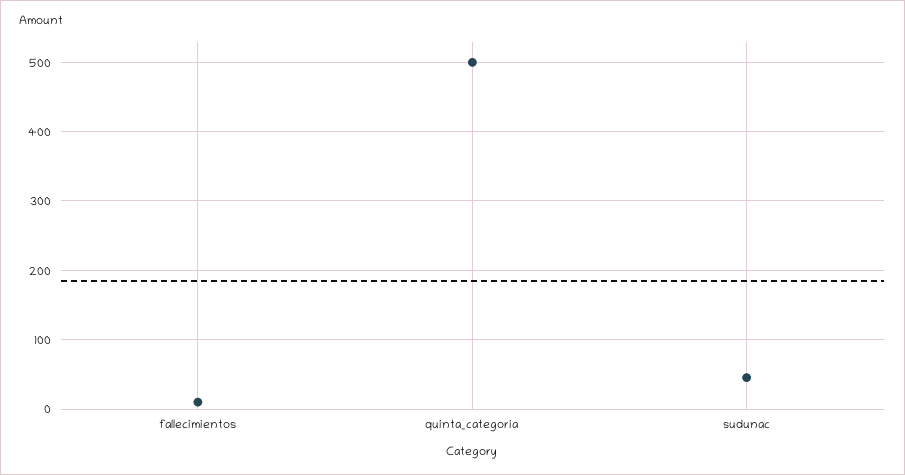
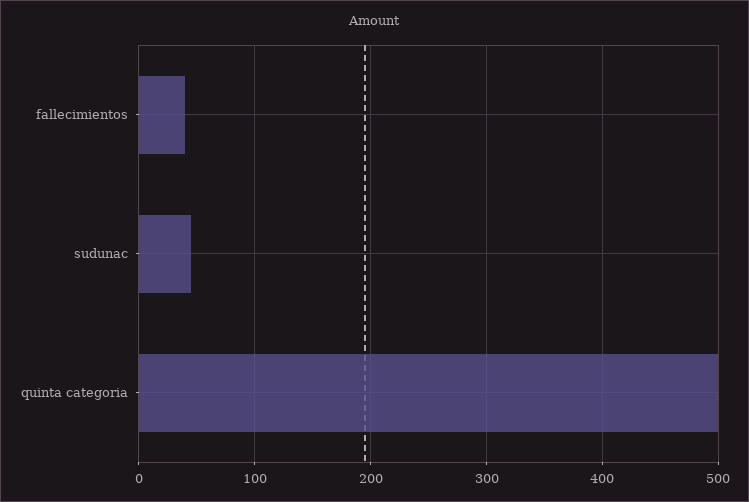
fallecimientos: 10 -> 40

